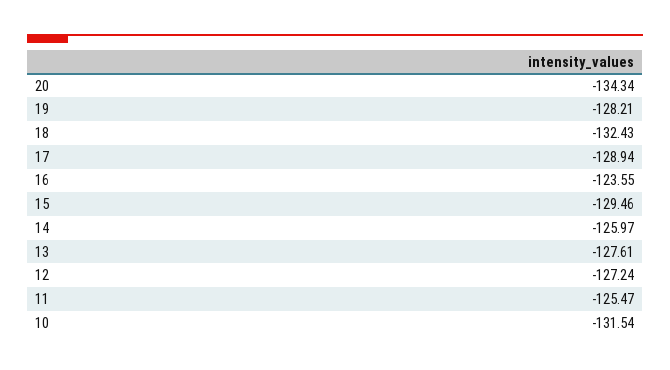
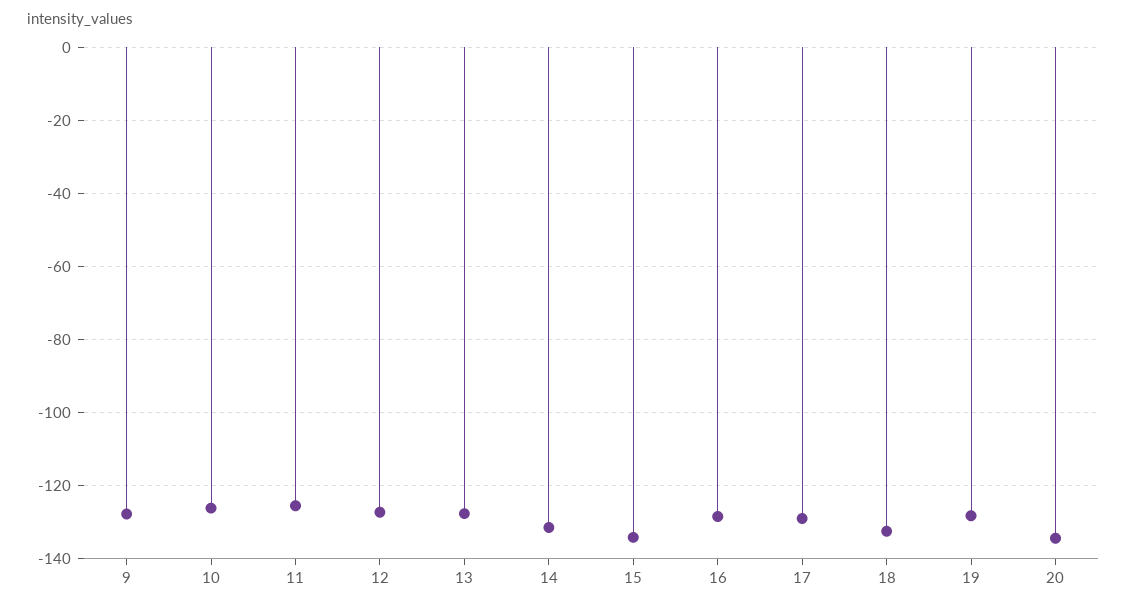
16: -123.55 -> -128
15: -129.46 -> -134
14: -125.97 -> -132
10: -131.54 -> -126
9: none -> -128

